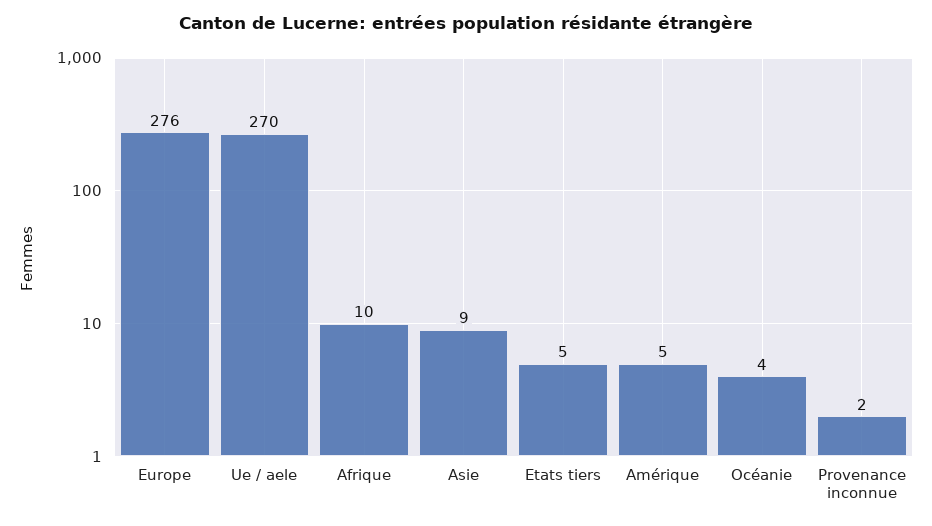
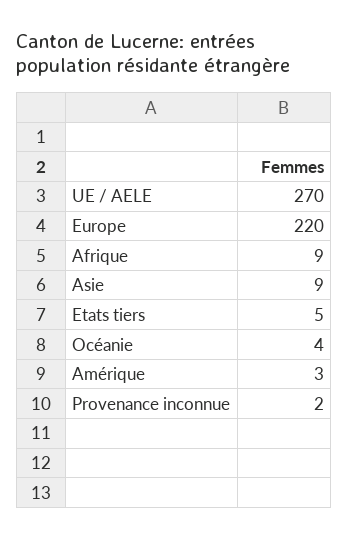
Europe: 276 -> 220
Afrique: 10 -> 9
Amérique: 5 -> 3

